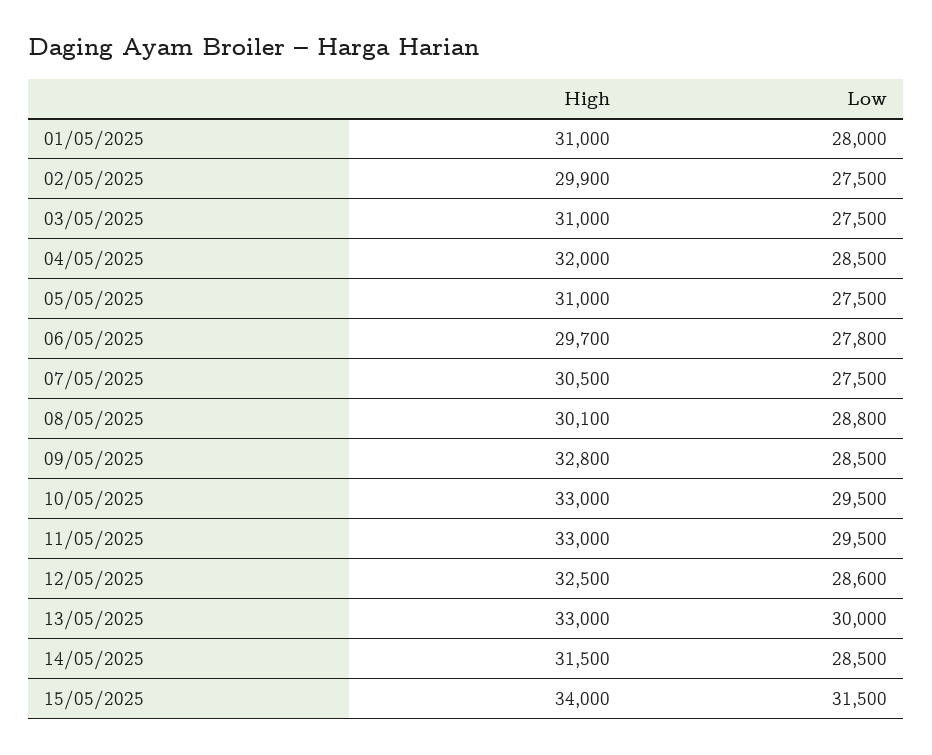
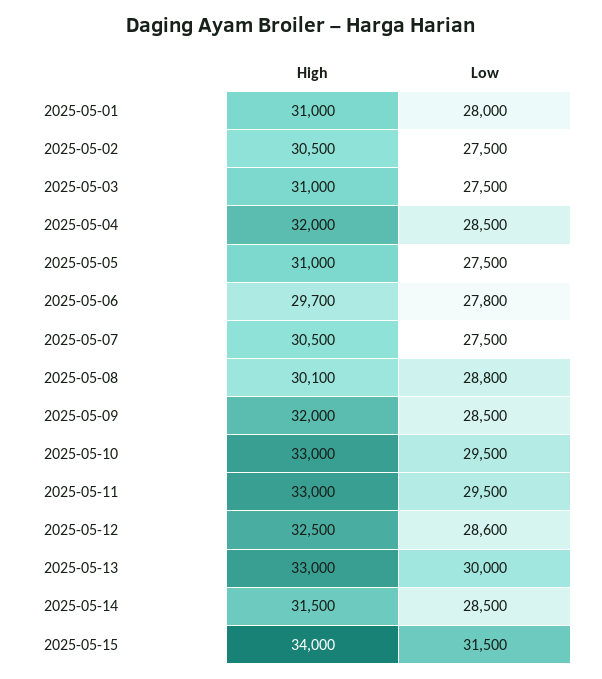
High, 02/05/2025: 29900 -> 30500
High, 09/05/2025: 32800 -> 32000

